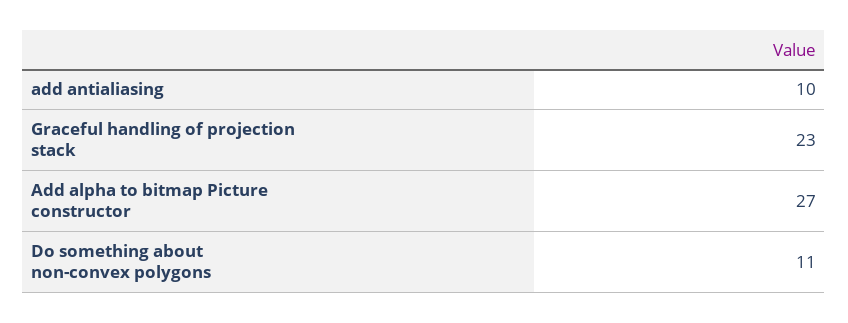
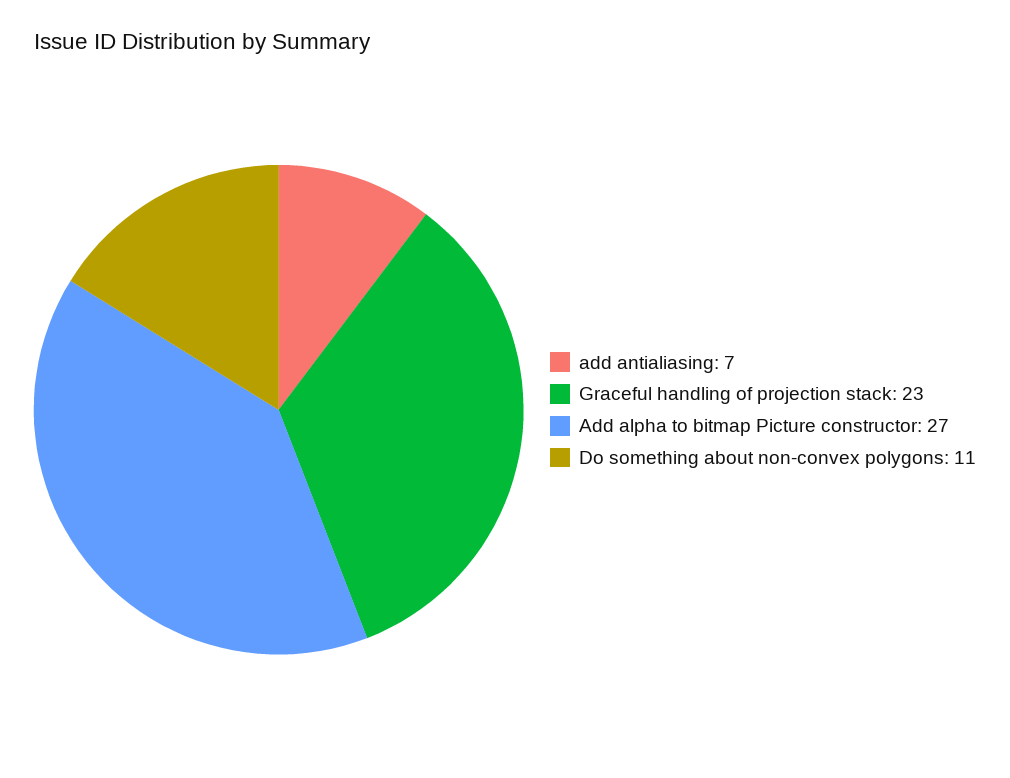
add antialiasing: 10 -> 7

